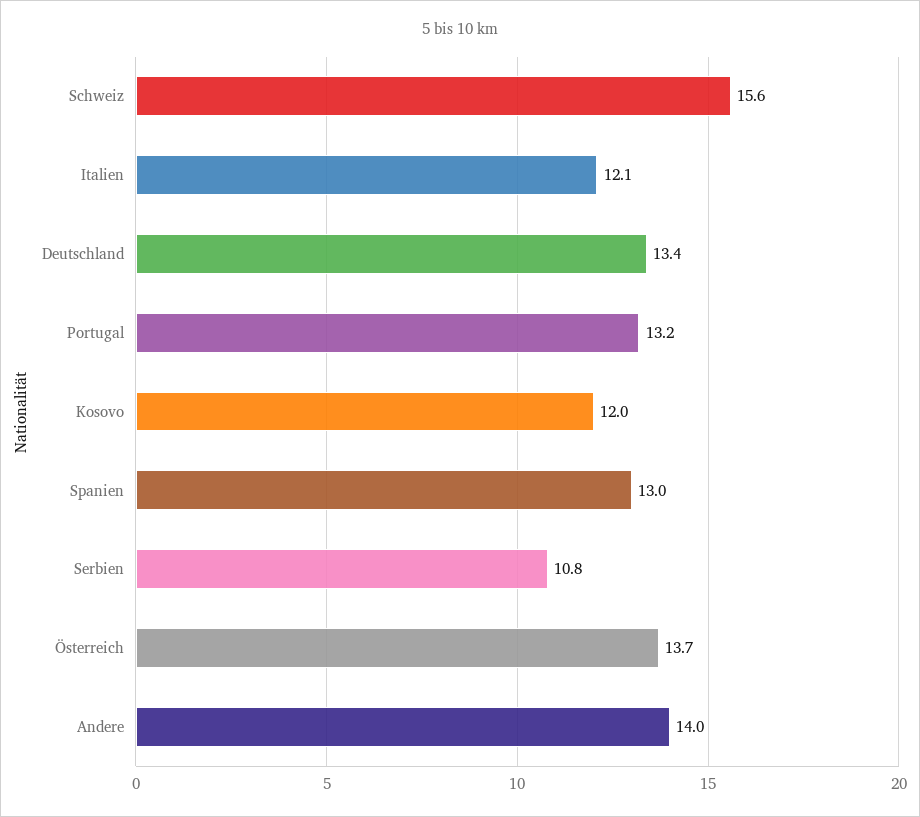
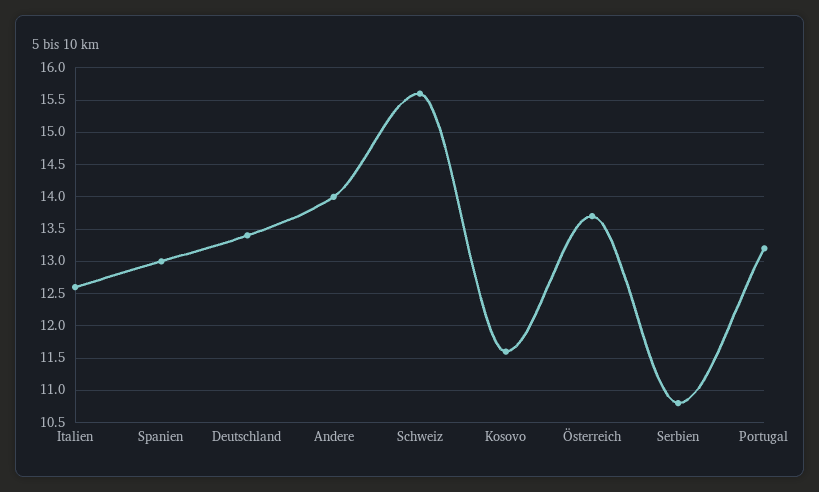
Italien: 12.1 -> 12.6
Kosovo: 12 -> 11.6

